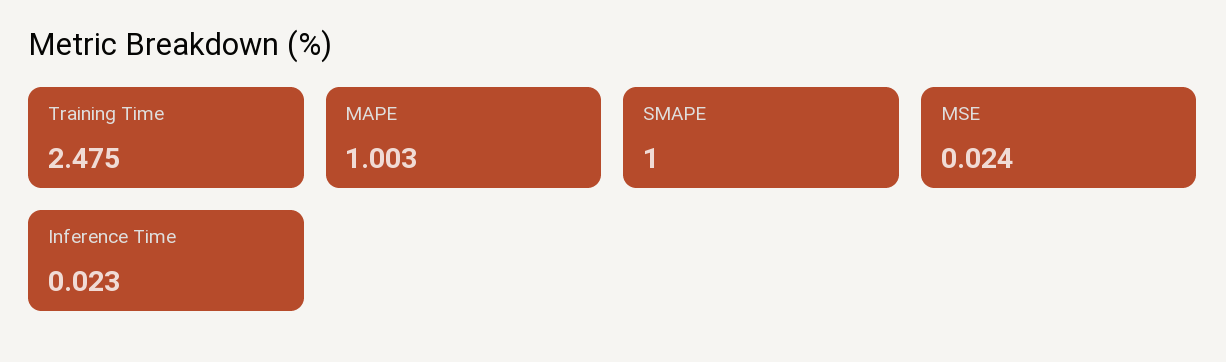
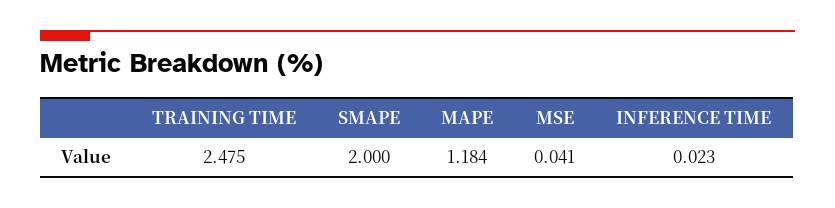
MAPE: 1.003 -> 1.184
SMAPE: 1 -> 2
MSE: 0.024 -> 0.041

